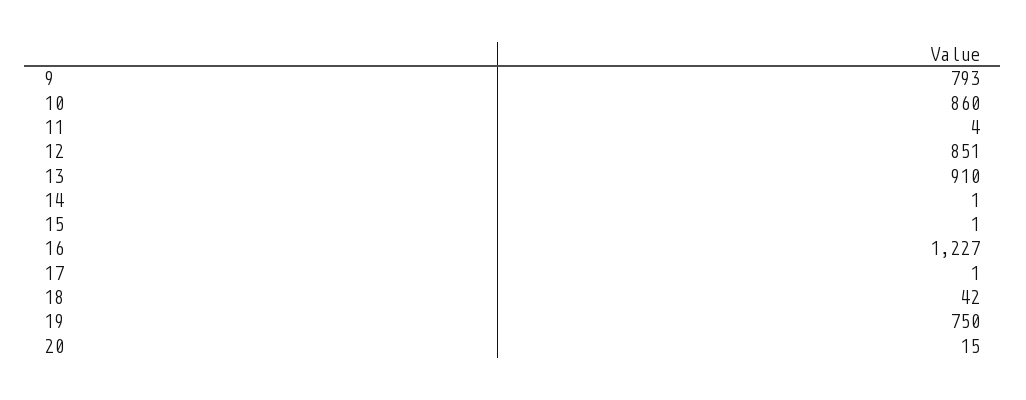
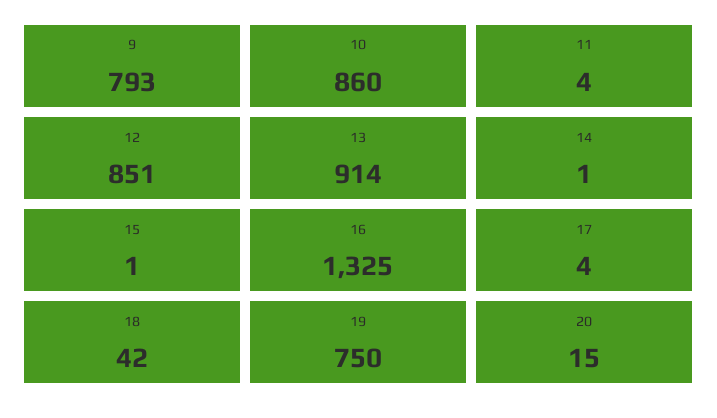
13: 910 -> 914
16: 1227 -> 1325
17: 1 -> 4

